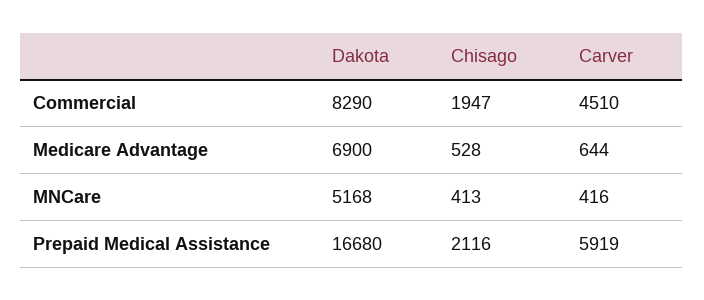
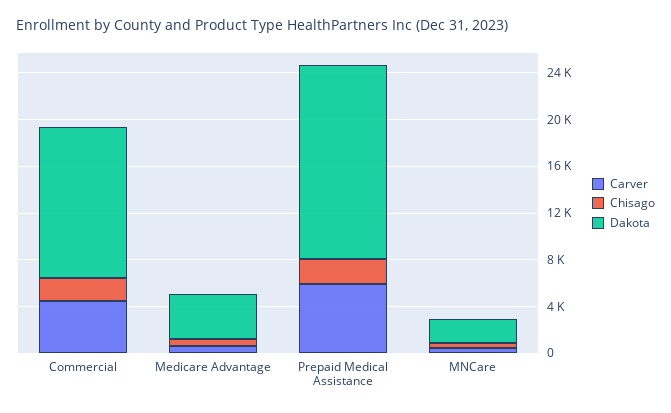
Dakota, Commercial: 8290 -> 13000
Dakota, Medicare Advantage: 6900 -> 4000
Dakota, MNCare: 5168 -> 2000

